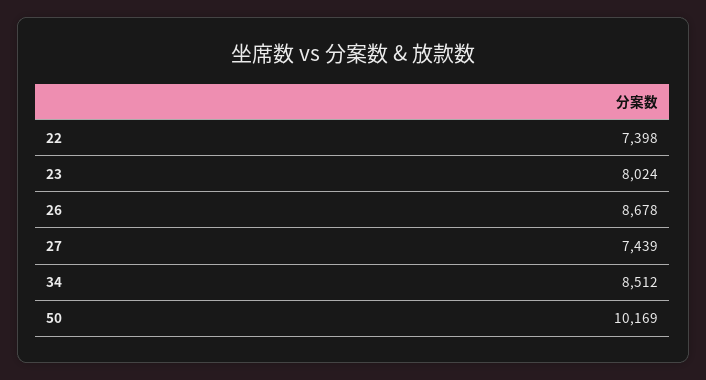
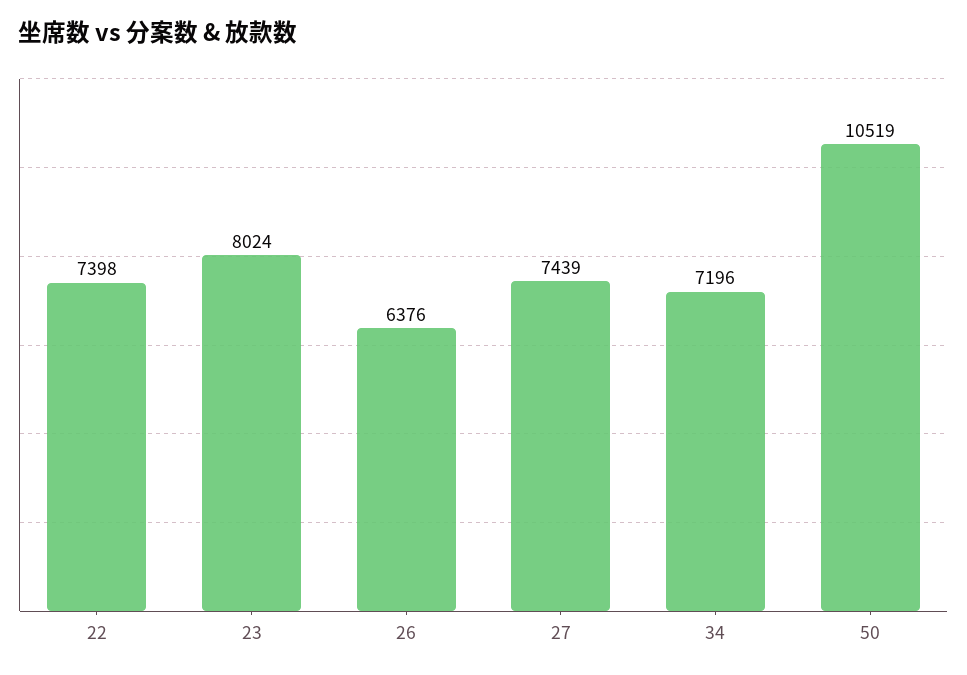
26: 8678 -> 6376
34: 8512 -> 7196
50: 10169 -> 10519

